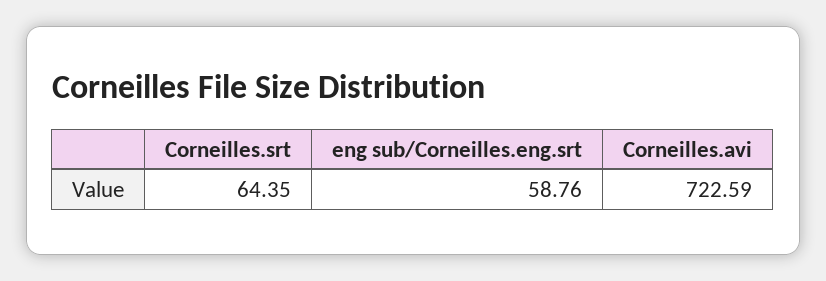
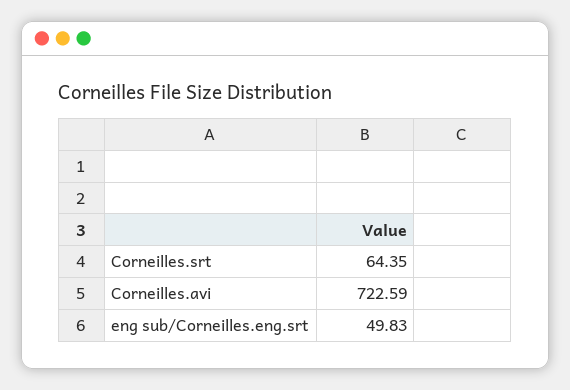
eng sub/Corneilles.eng.srt: 58.76 -> 49.83

